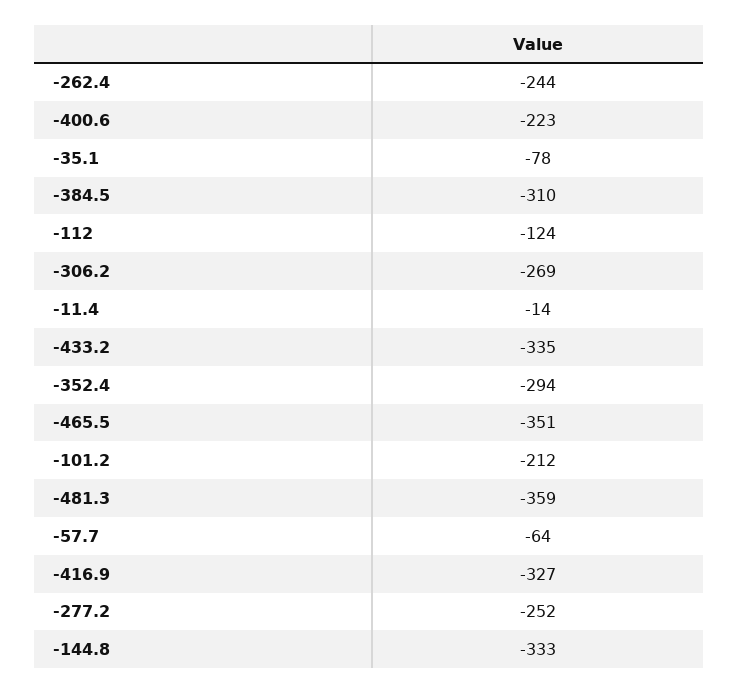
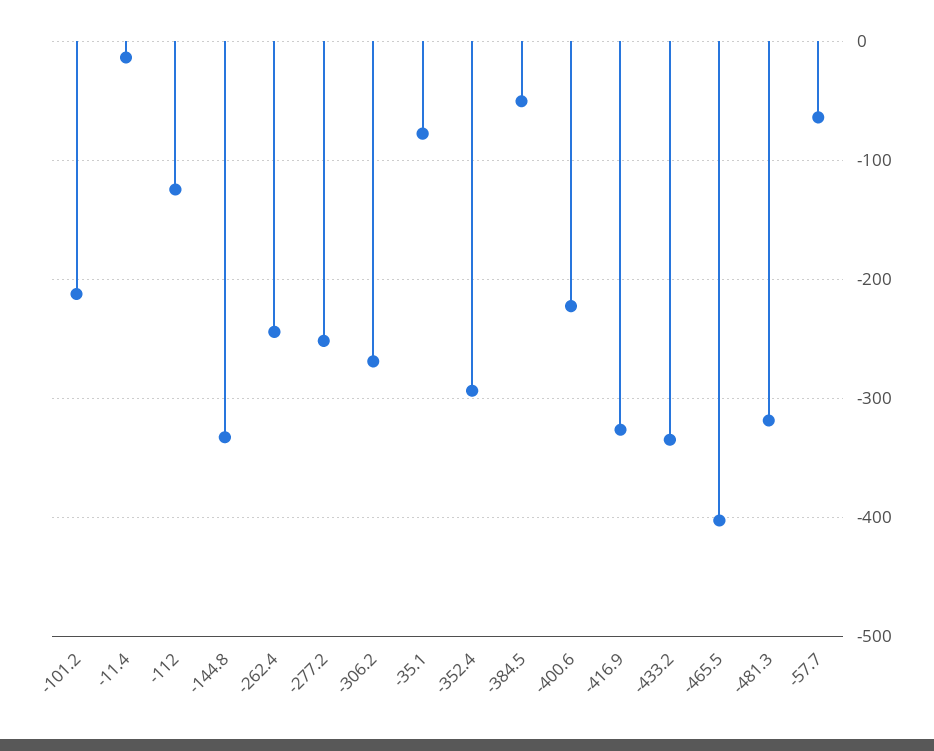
-384.5: -310 -> -50
-465.5: -351 -> -400
-481.3: -359 -> -320

